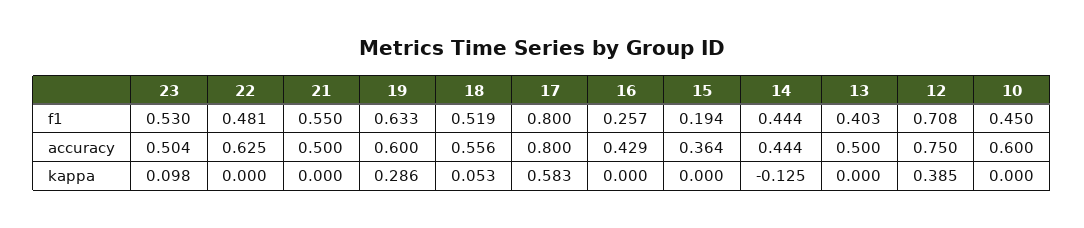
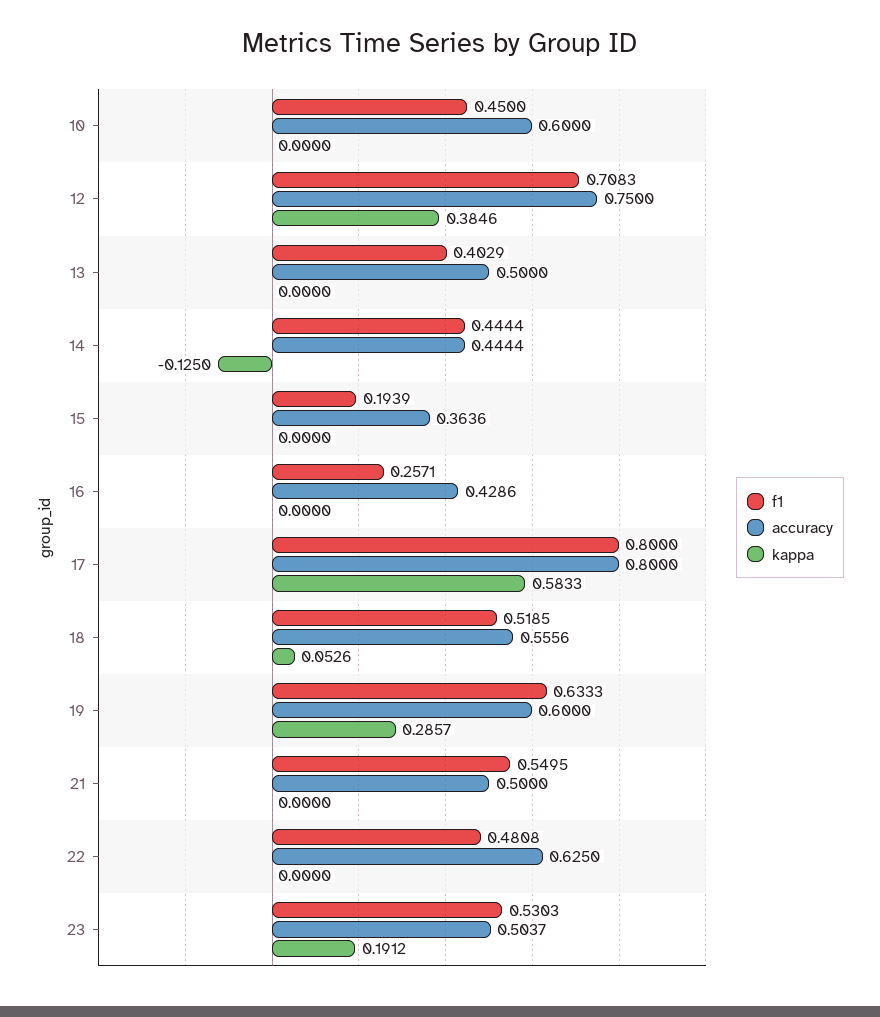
kappa, 23: 0.098 -> 0.1912

